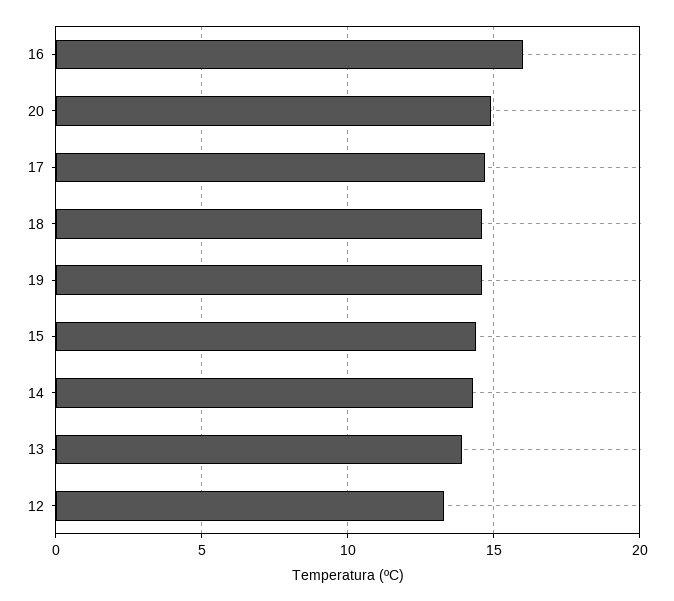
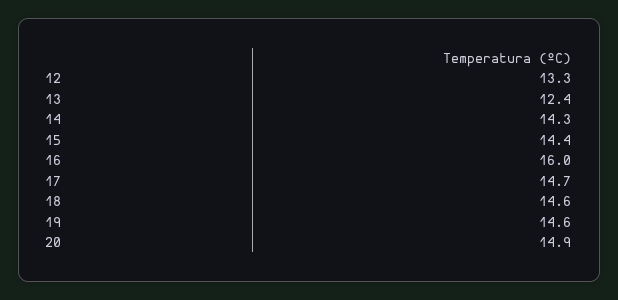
13: 14 -> 12.4

